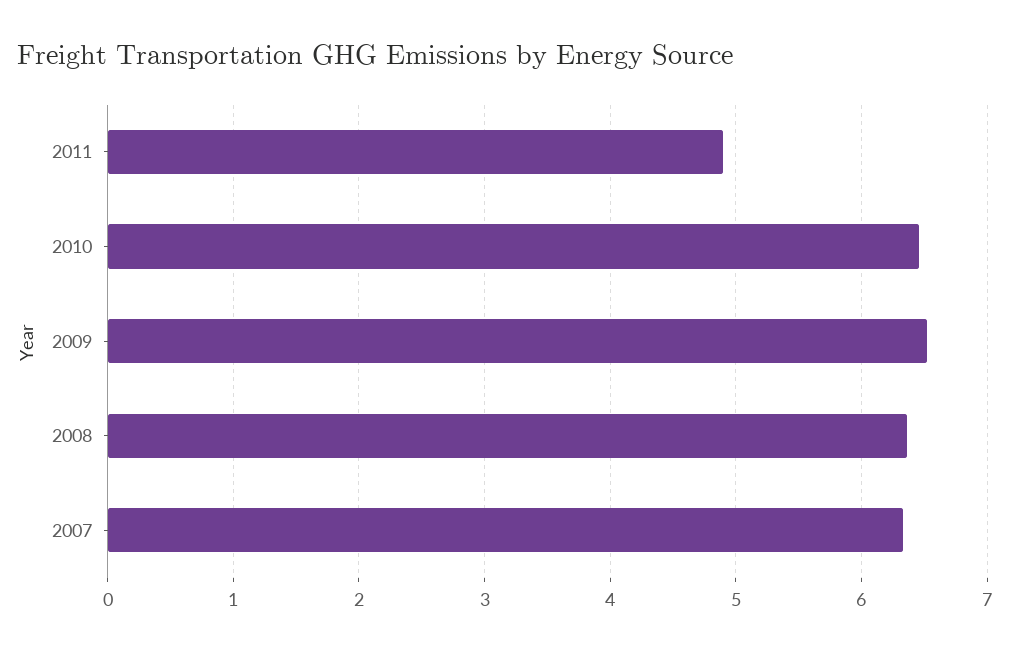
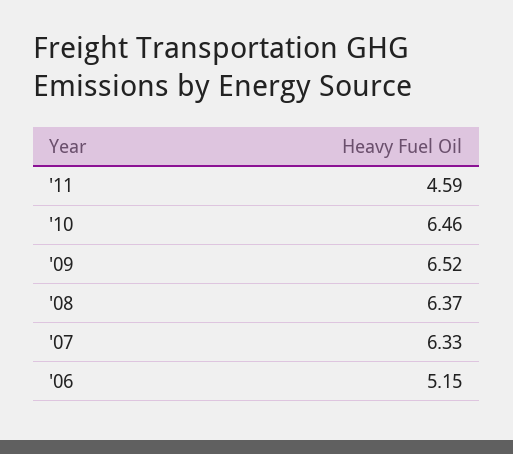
2011: 4.9 -> 4.59
'06: none -> 5.15

